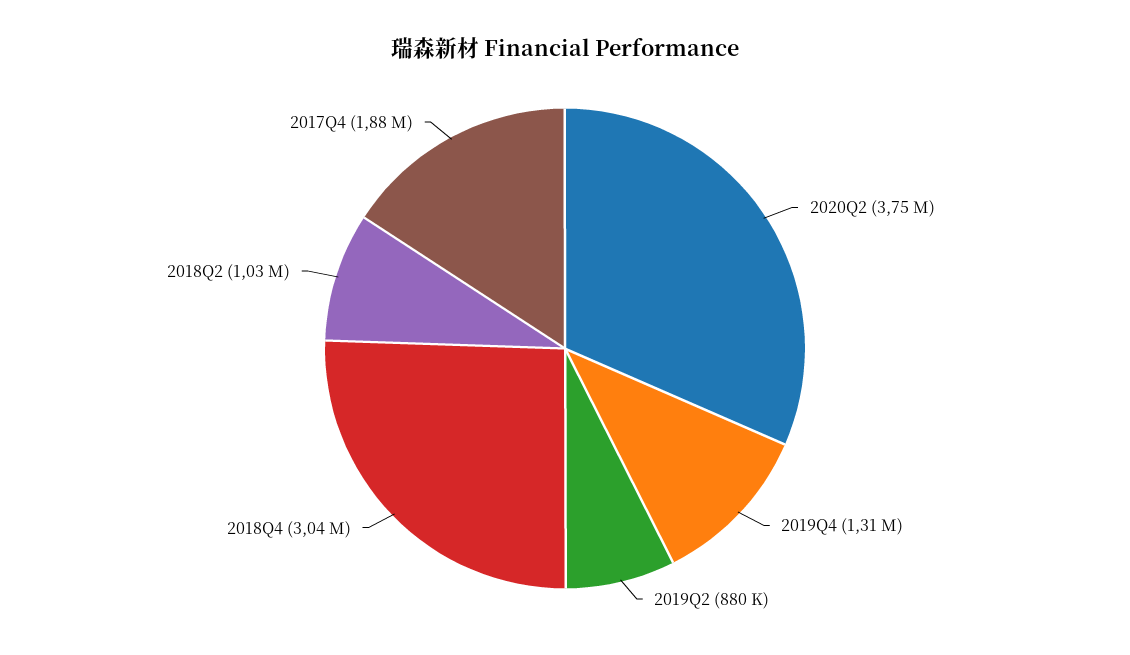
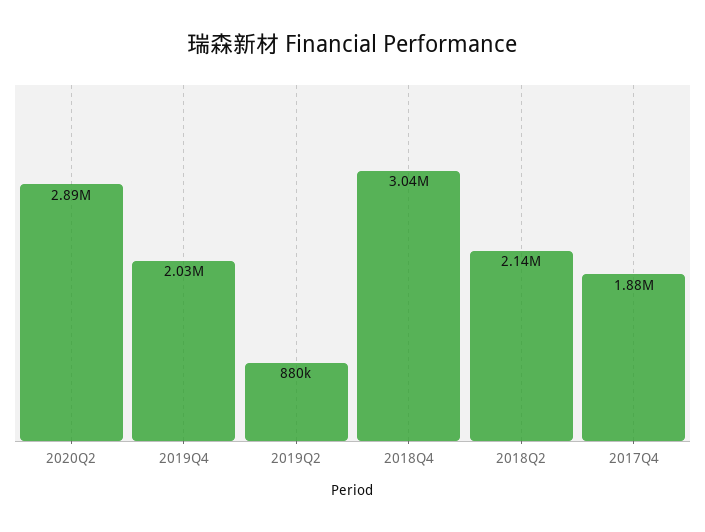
2020Q2: 3750000 -> 2890000
2019Q4: 1310000 -> 2030000
2018Q2: 1030000 -> 2140000

